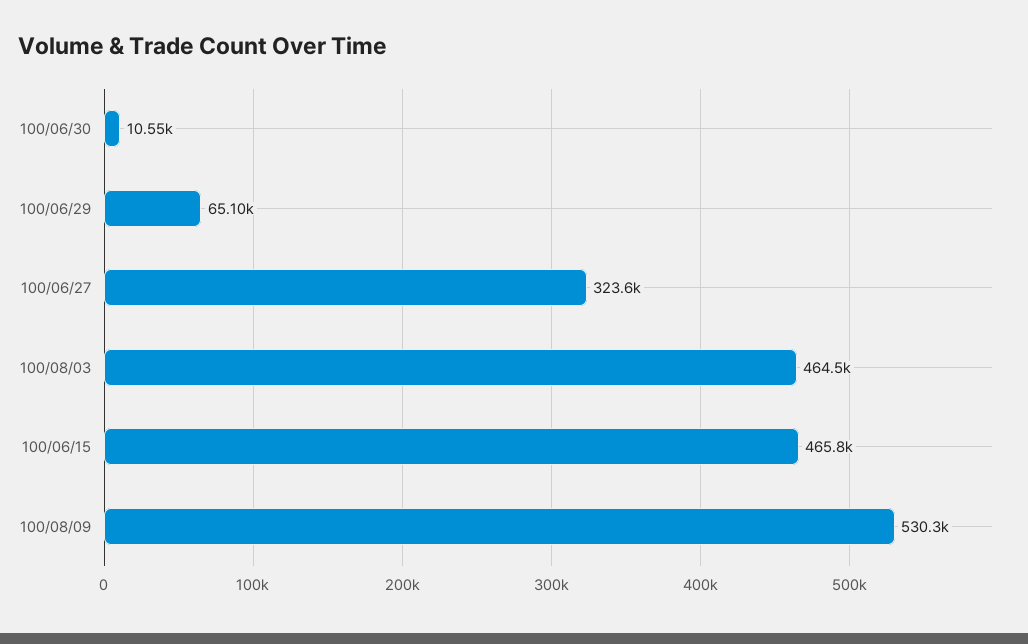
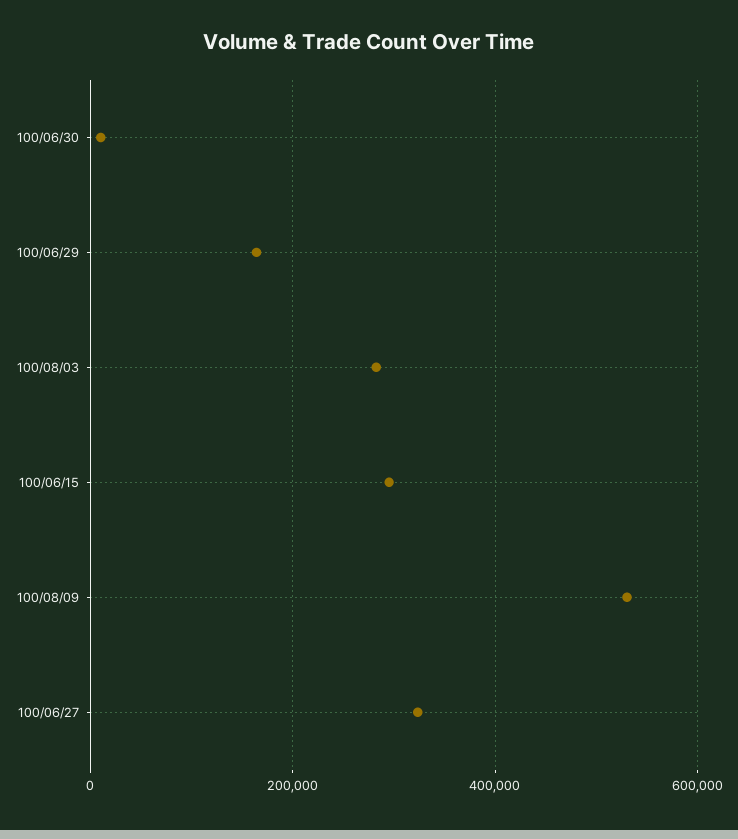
100/06/29: 65100 -> 160000
100/08/03: 464500 -> 280000
100/06/15: 465800 -> 300000

